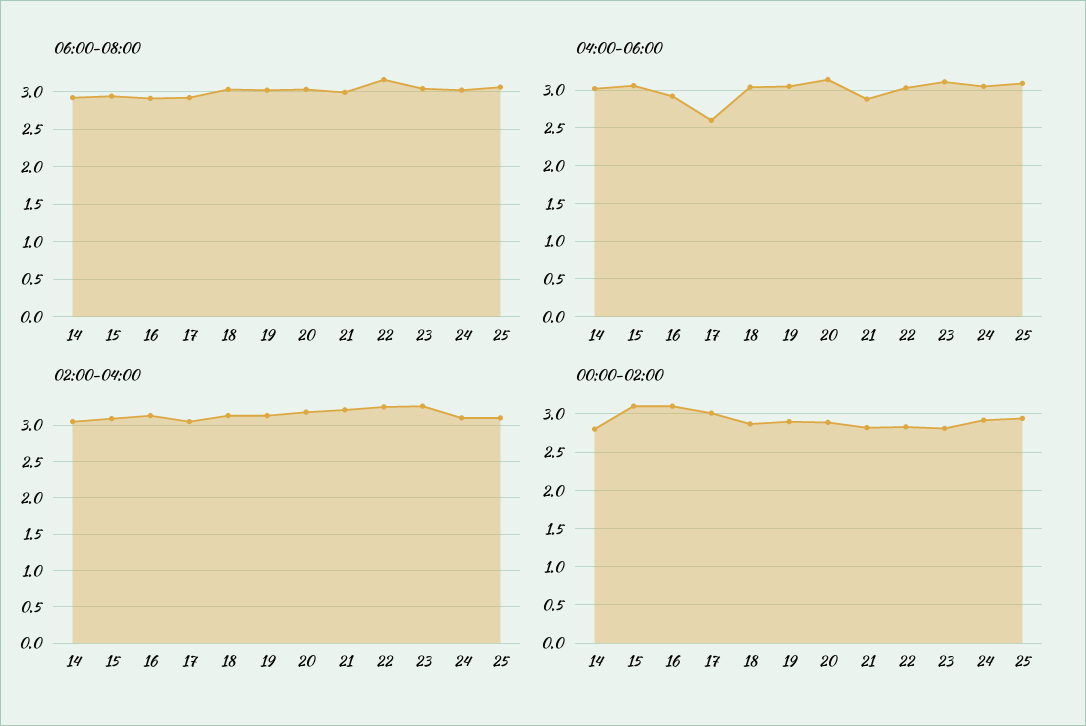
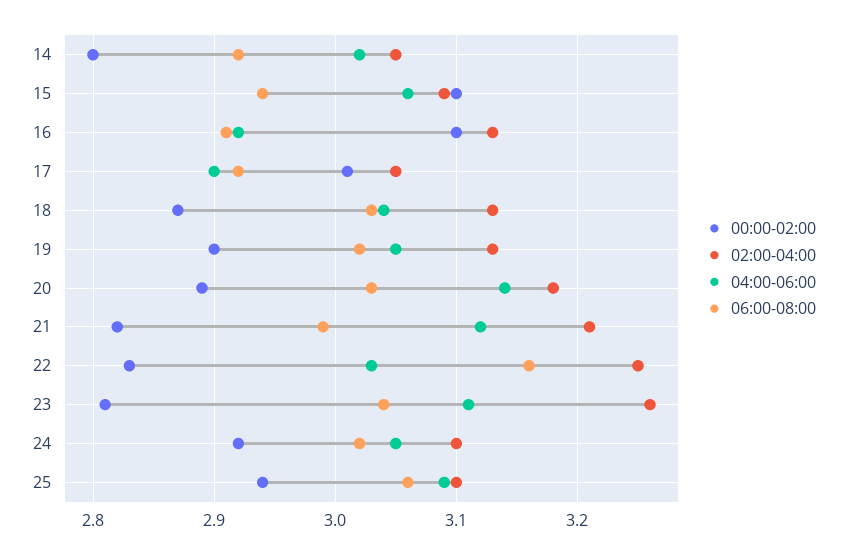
04:00-06:00, 17: 2.6 -> 2.9
04:00-06:00, 21: 2.9 -> 3.12

